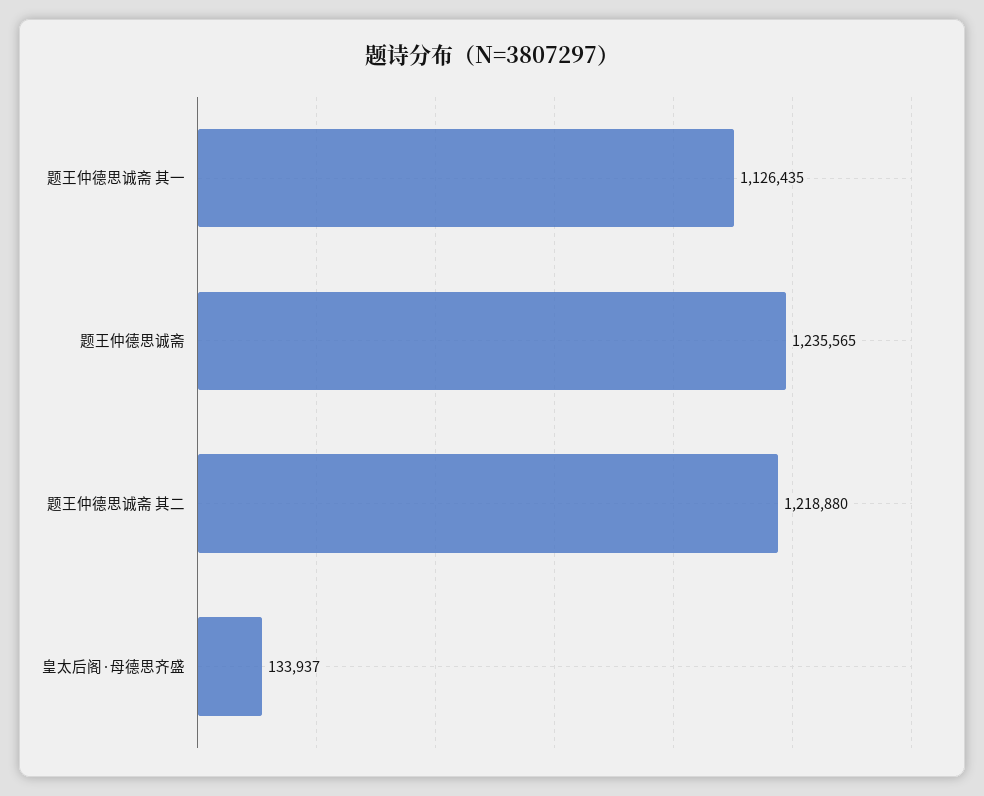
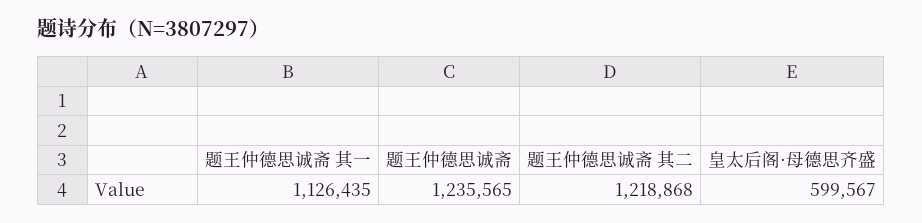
题王仲德思诚斋 其二: 1218880 -> 1218868
皇太后阁·母德思齐盛: 133937 -> 599567

